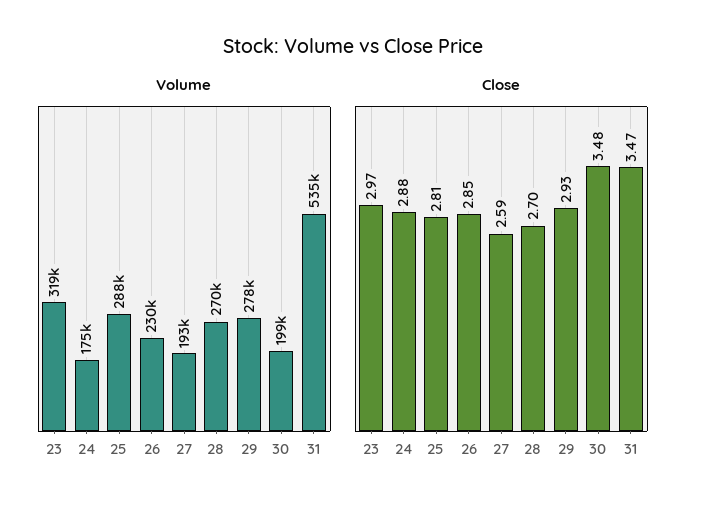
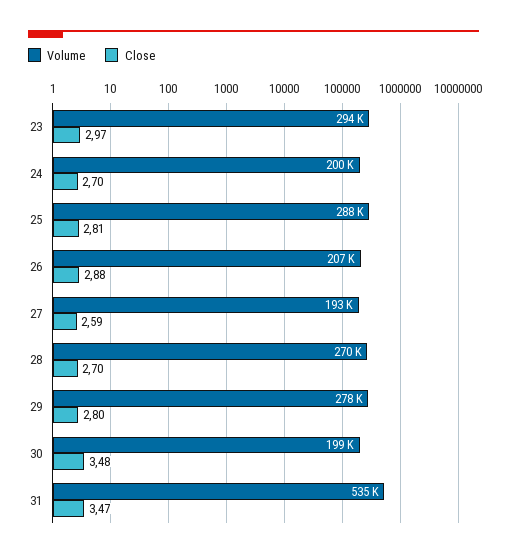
Volume, 23: 319000 -> 294000
Volume, 24: 175000 -> 200000
Volume, 26: 230000 -> 207000
Close, 24: 2.88 -> 2.7
Close, 26: 2.85 -> 2.88
Close, 29: 2.93 -> 2.8

